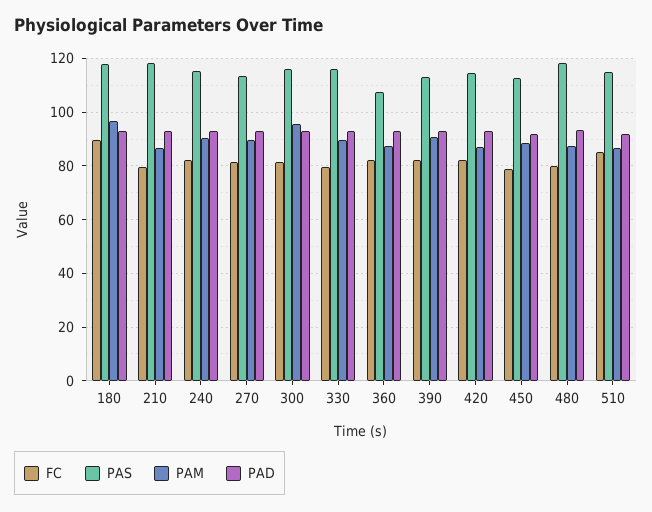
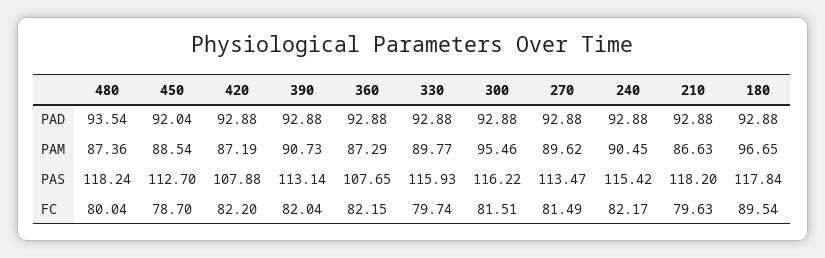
PAS, 420: 115 -> 107.88
FC, 510: 85 -> none
PAS, 510: 115 -> none
PAM, 510: 87.5 -> none
PAD, 510: 92.5 -> none

